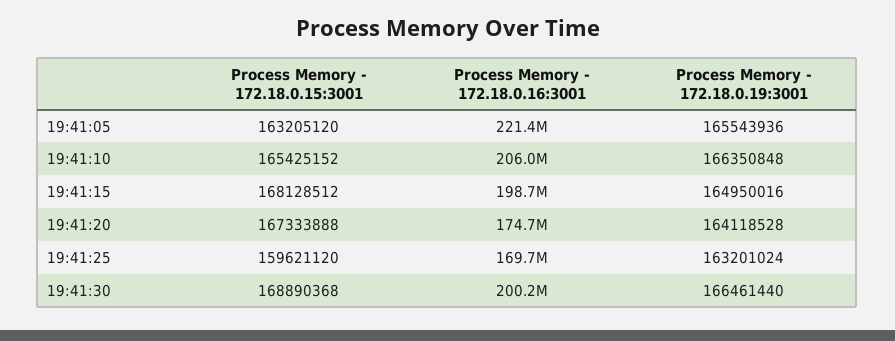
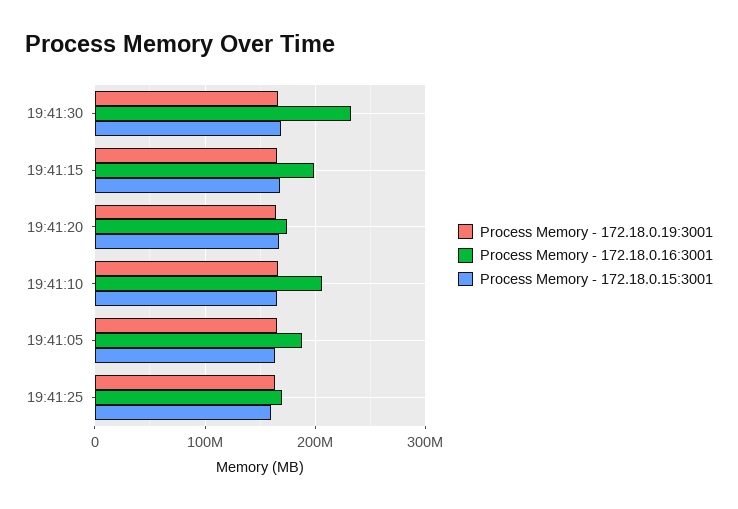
Process Memory - 172.18.0.16:3001, 19:41:05: 221400000 -> 190000000
Process Memory - 172.18.0.16:3001, 19:41:30: 200200000 -> 230000000

